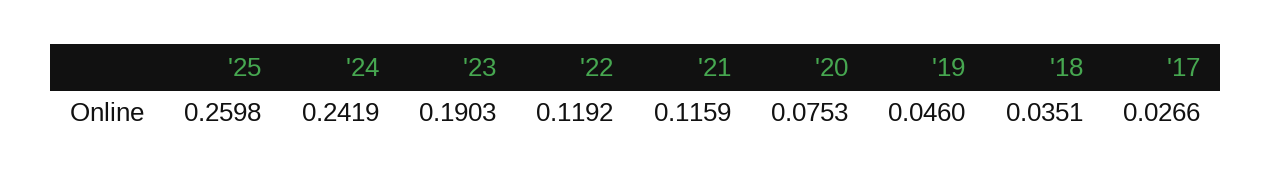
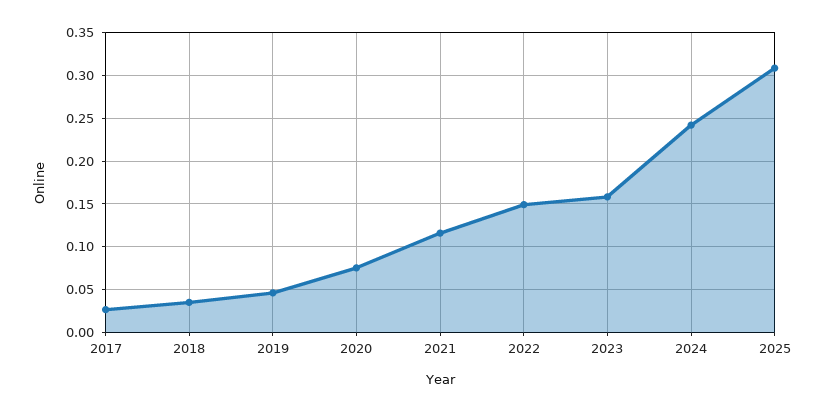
'25: 0.2598 -> 0.31
'23: 0.1903 -> 0.16
'22: 0.1192 -> 0.15

